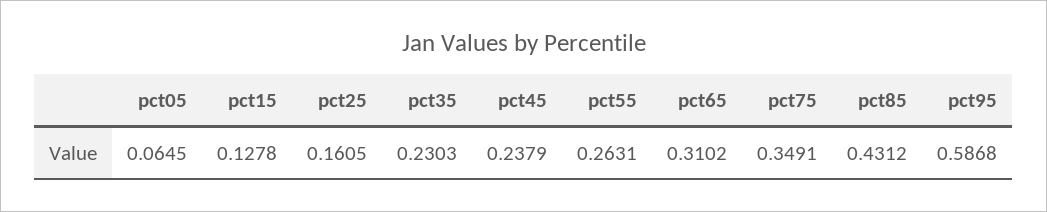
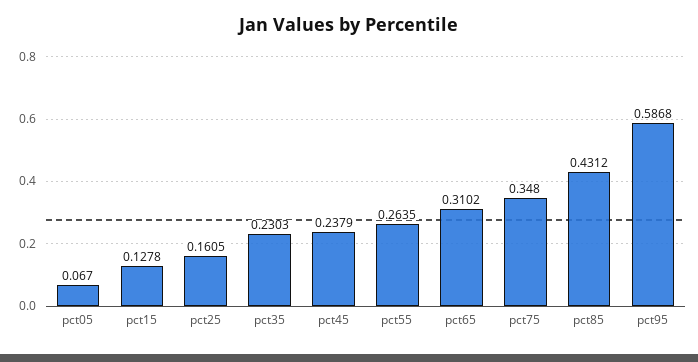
pct05: 0.0645 -> 0.067
pct55: 0.2631 -> 0.2635
pct75: 0.3491 -> 0.348

